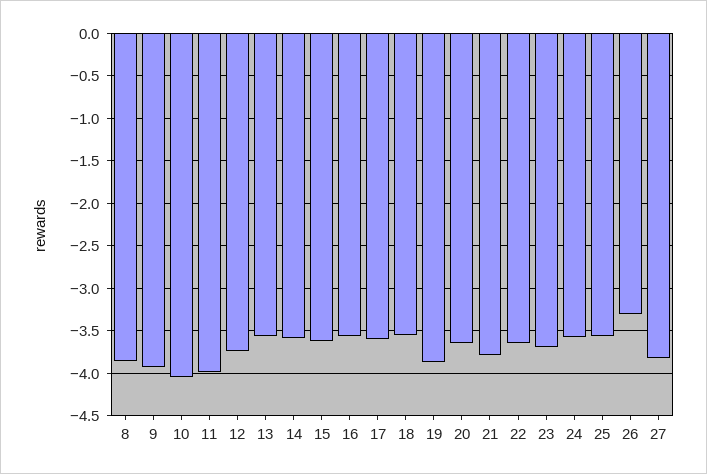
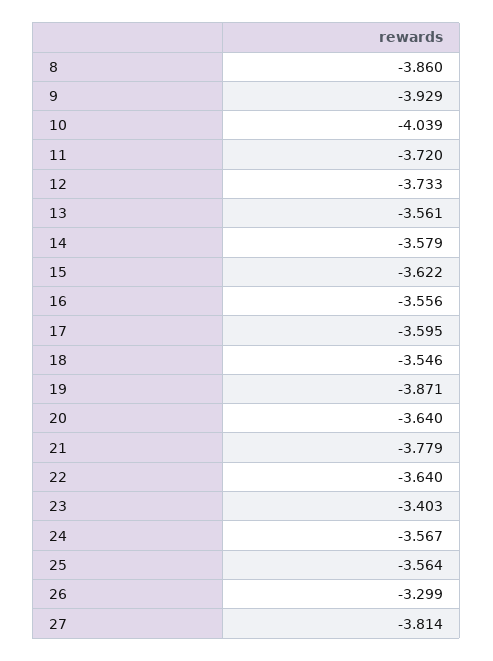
11: -4 -> -3.72
23: -3.7 -> -3.403

